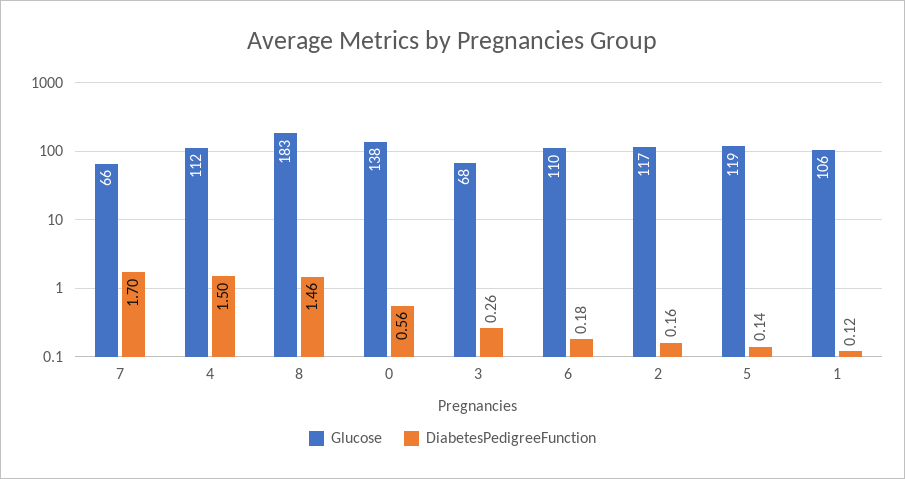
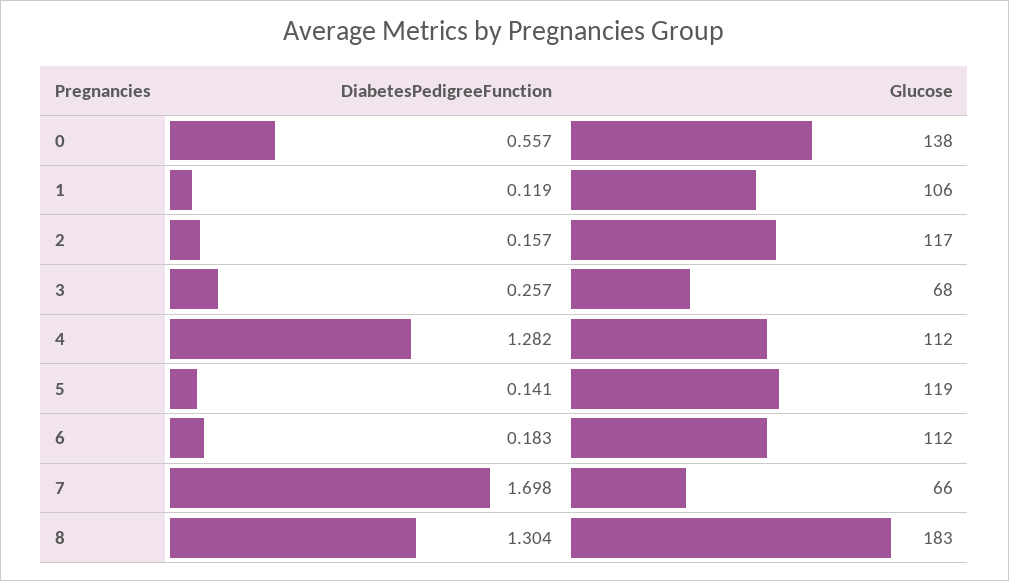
DiabetesPedigreeFunction, 4: 1.5 -> 1.282
DiabetesPedigreeFunction, 8: 1.46 -> 1.304
Glucose, 6: 110 -> 112

